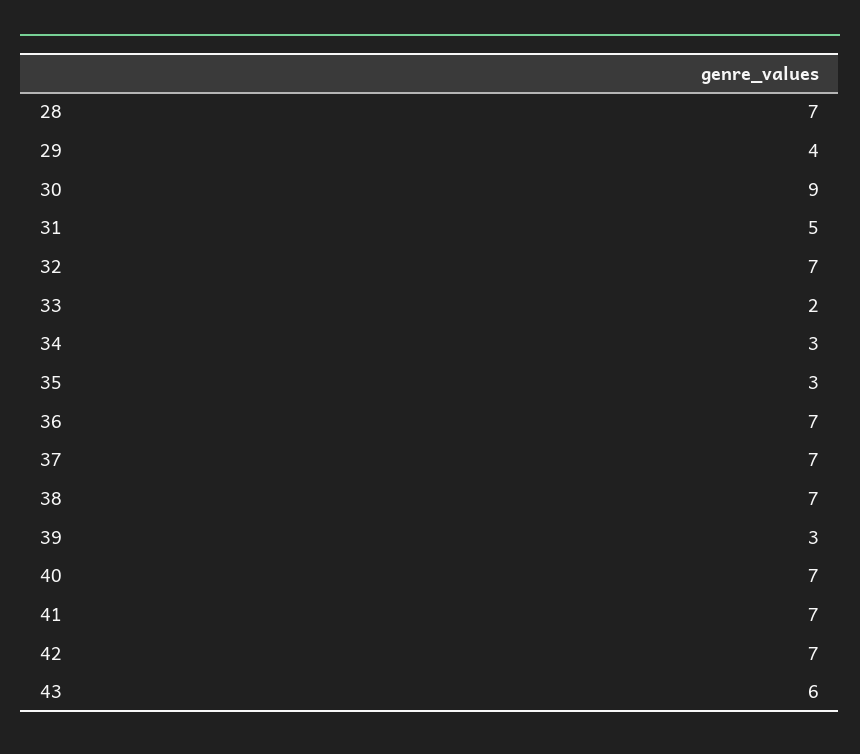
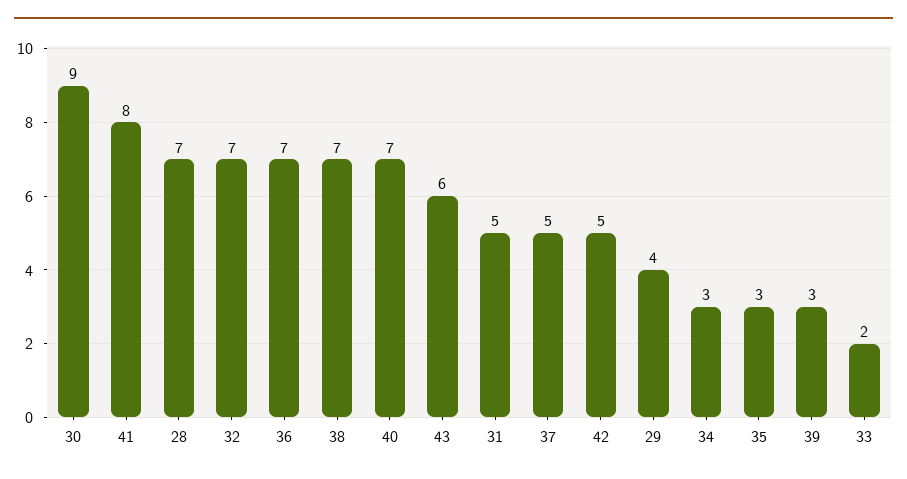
37: 7 -> 5
41: 7 -> 8
42: 7 -> 5

